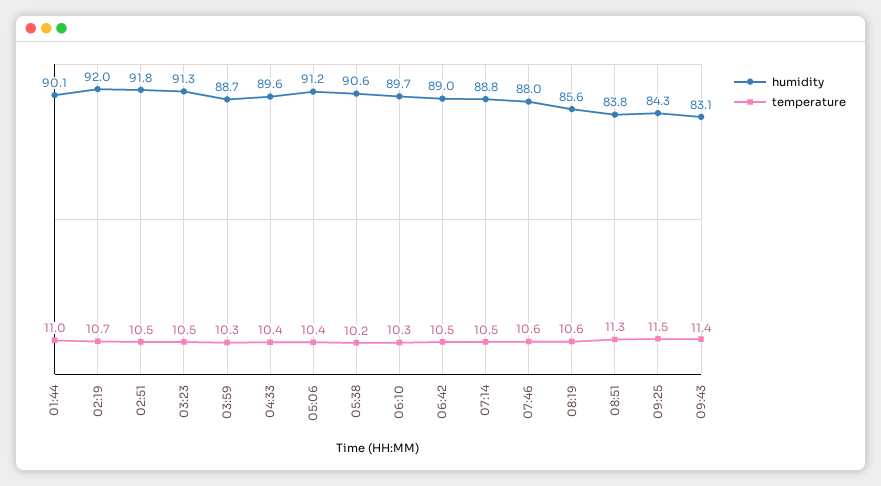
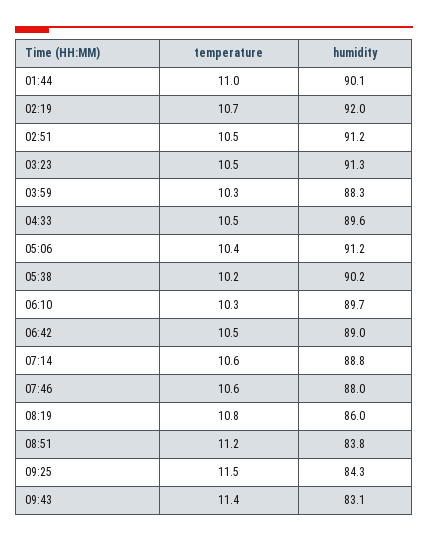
humidity, 02:51: 91.8 -> 91.2
humidity, 03:59: 88.7 -> 88.3
temperature, 04:33: 10.4 -> 10.5
humidity, 05:38: 90.6 -> 90.2
temperature, 07:14: 10.5 -> 10.6
humidity, 08:19: 85.6 -> 86
temperature, 08:19: 10.6 -> 10.8
temperature, 08:51: 11.3 -> 11.2

